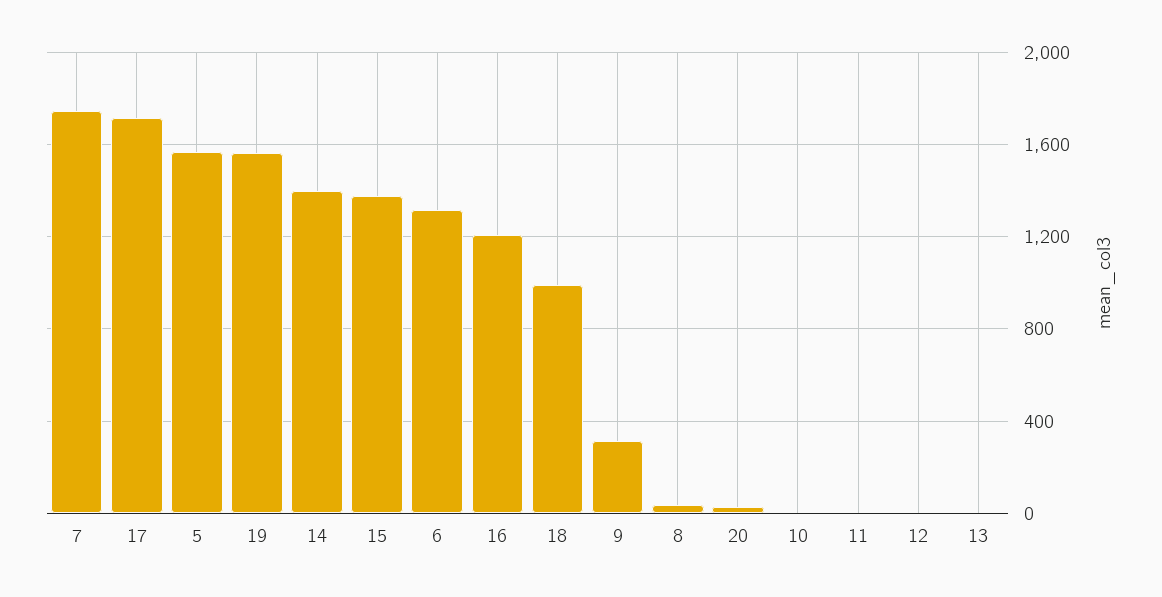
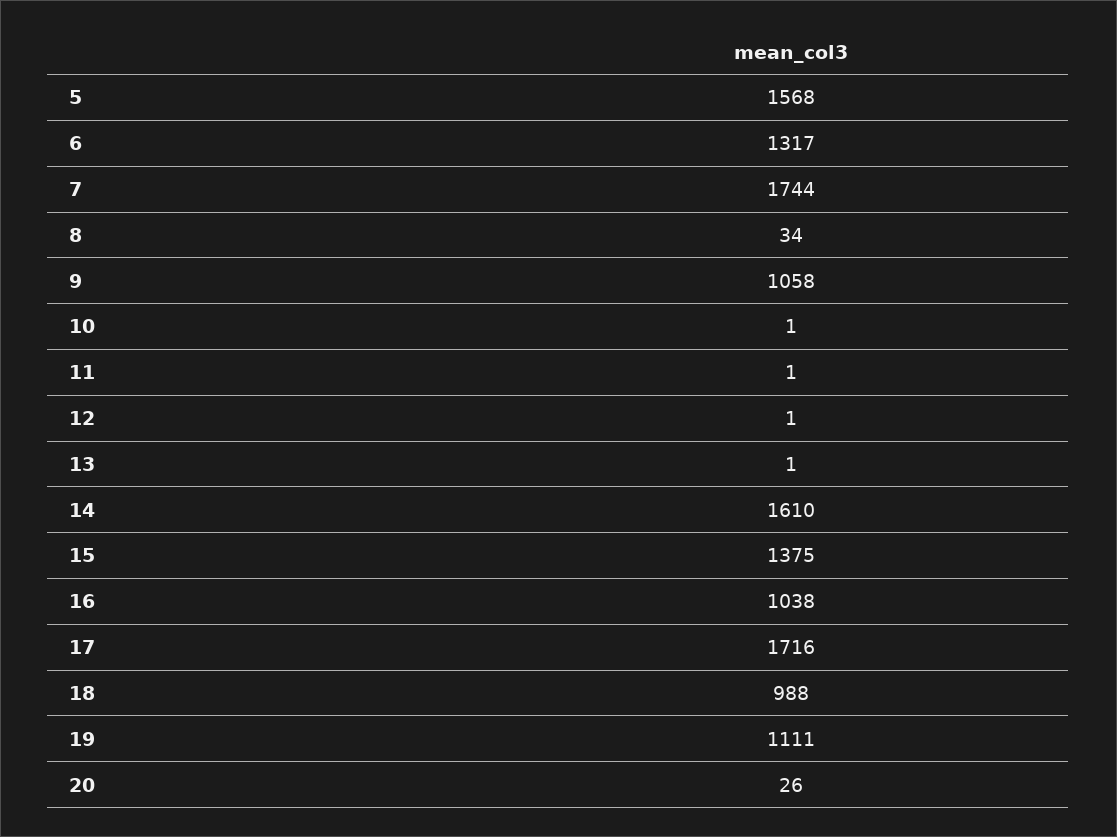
19: 1550 -> 1111
14: 1400 -> 1610
16: 1200 -> 1038
9: 300 -> 1058

